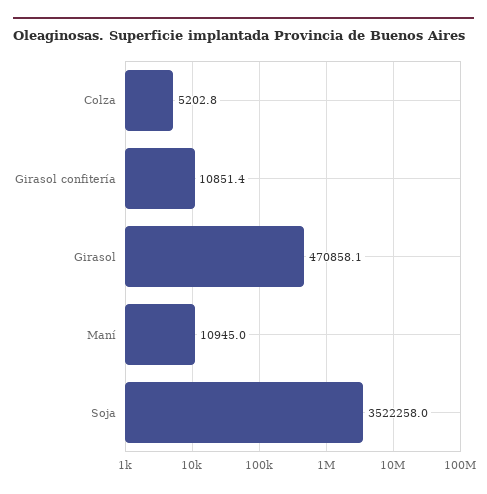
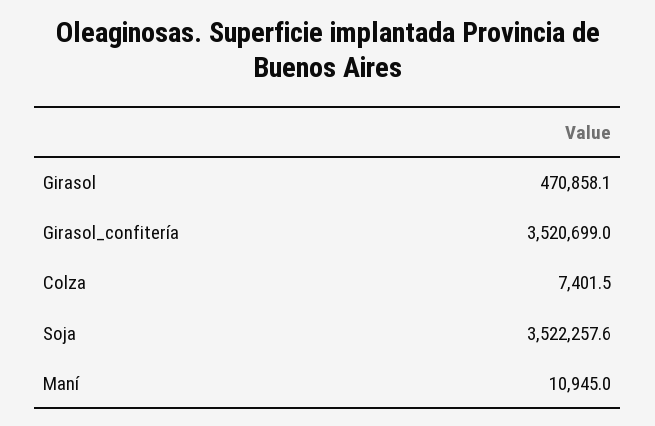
Colza: 5202.8 -> 7401.5
Girasol confitería: 10851.4 -> 3520699
Soja: 3522258 -> 3522257.6

